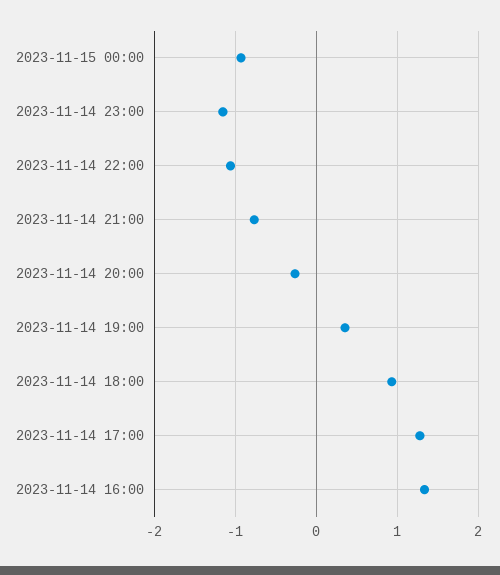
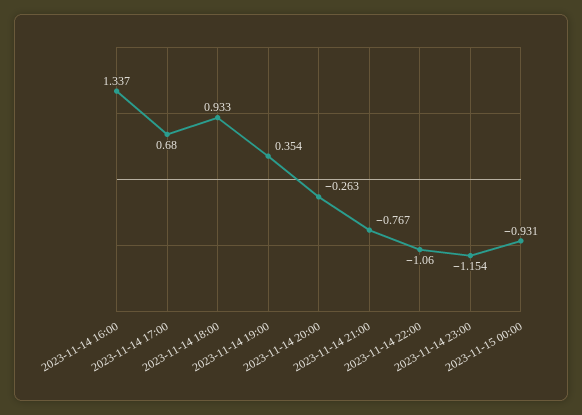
2023-11-14 17:00: 1.3 -> 0.68

